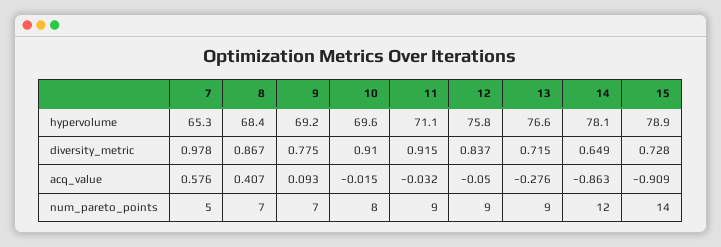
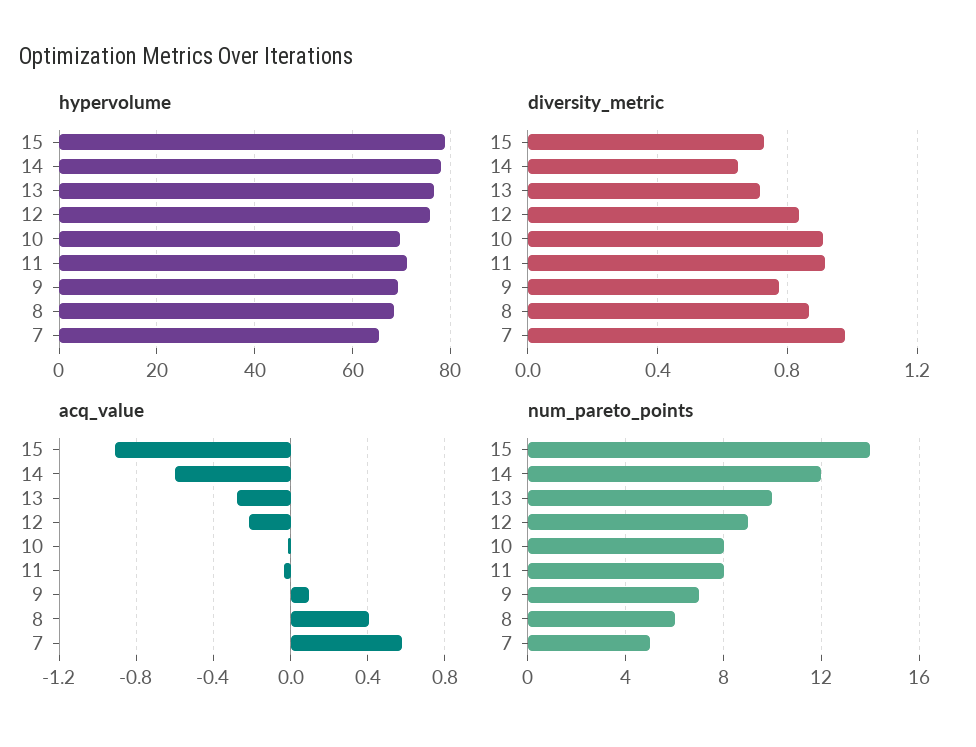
acq_value, 12: -0.05 -> -0.2
acq_value, 14: -0.863 -> -0.6
num_pareto_points, 8: 7 -> 6
num_pareto_points, 11: 9 -> 8
num_pareto_points, 13: 9 -> 10

